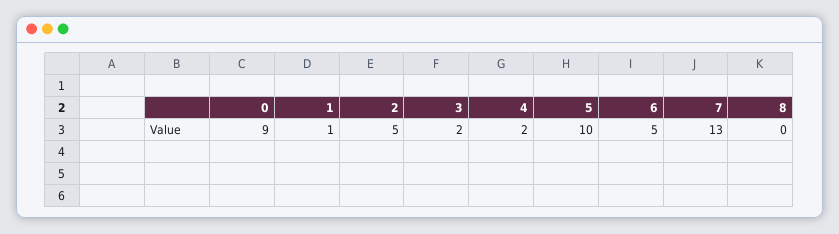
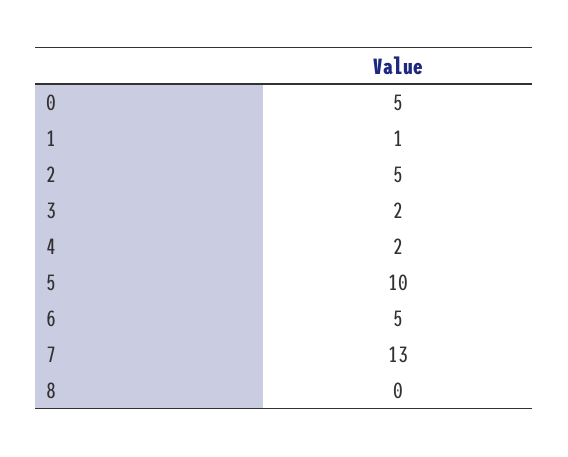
0: 9 -> 5

